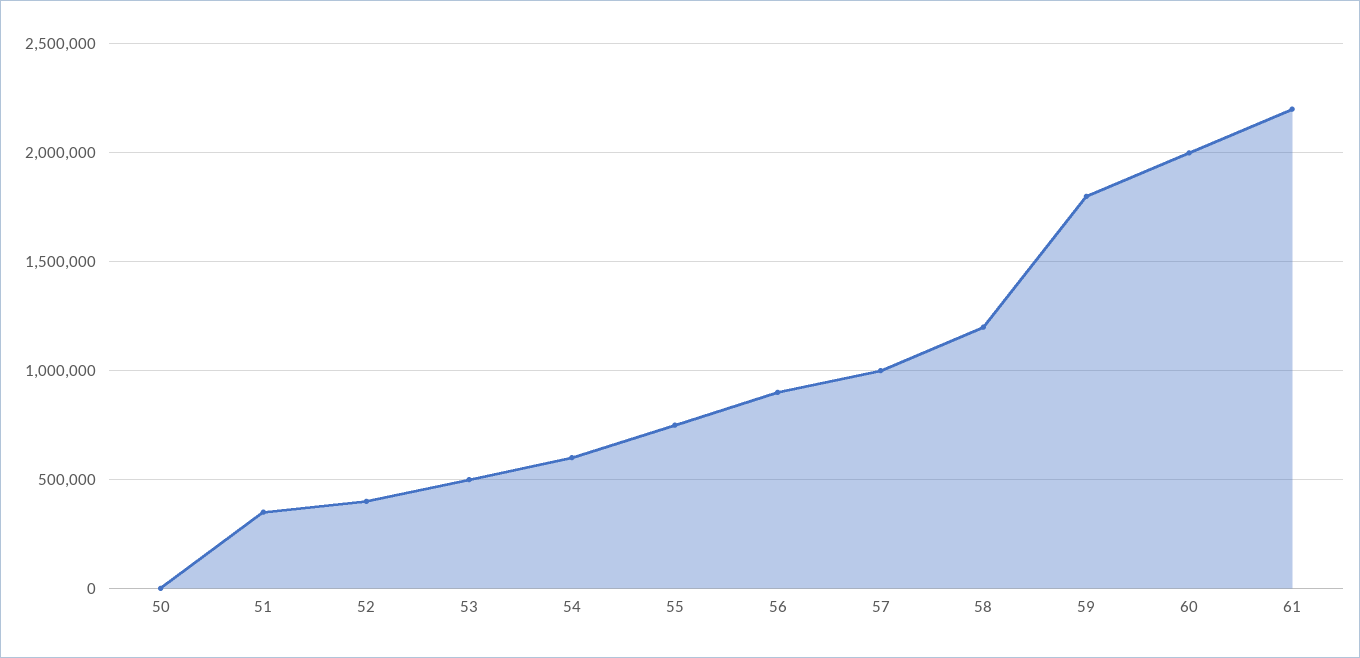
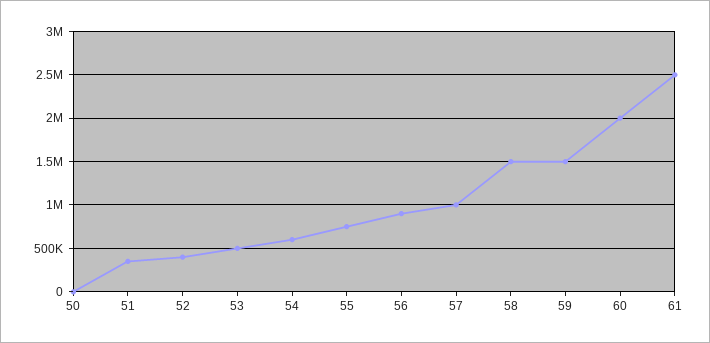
58: 1200000 -> 1500000
59: 1800000 -> 1500000
61: 2200000 -> 2500000

